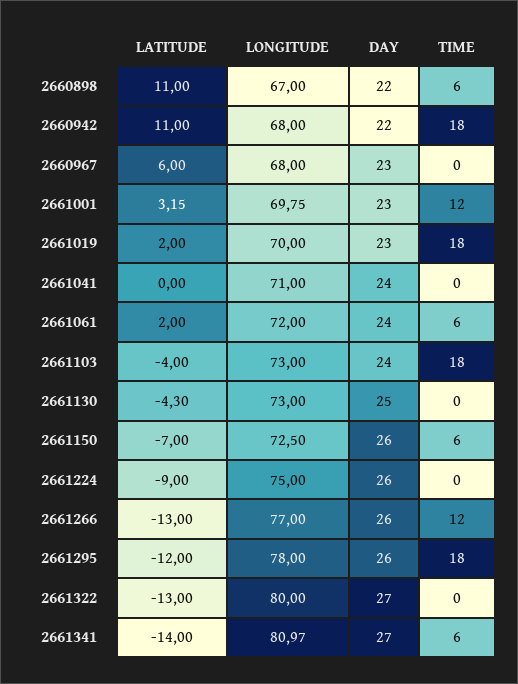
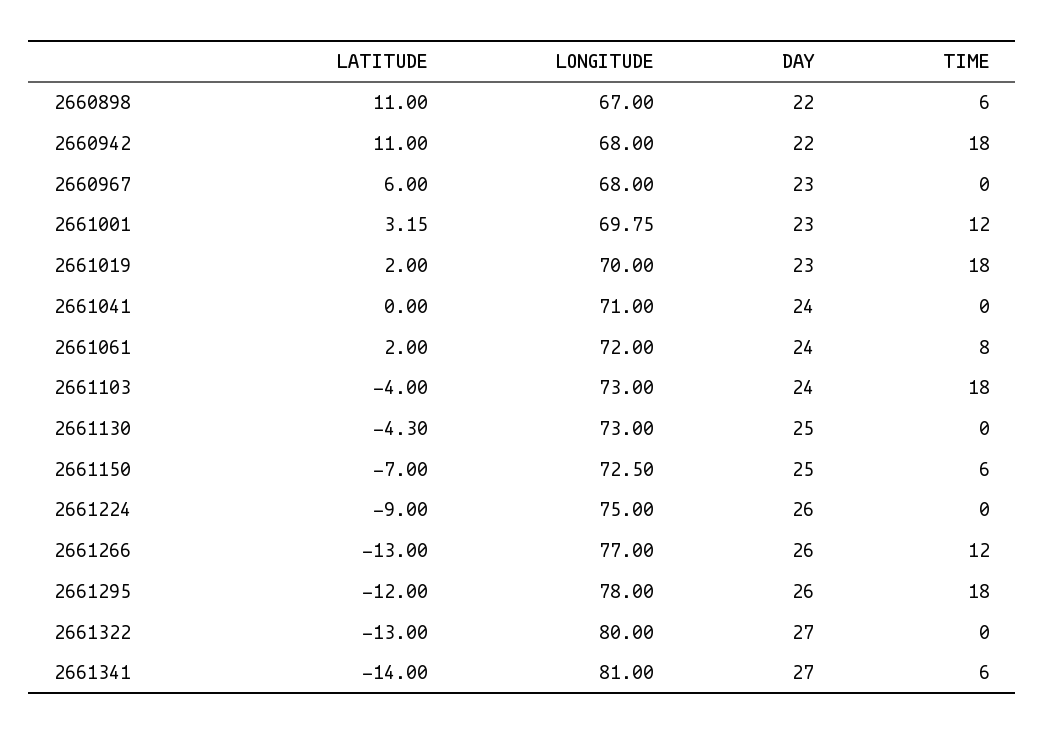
TIME, 2661061: 6 -> 8
DAY, 2661150: 26 -> 25
LONGITUDE, 2661341: 80.97 -> 81

